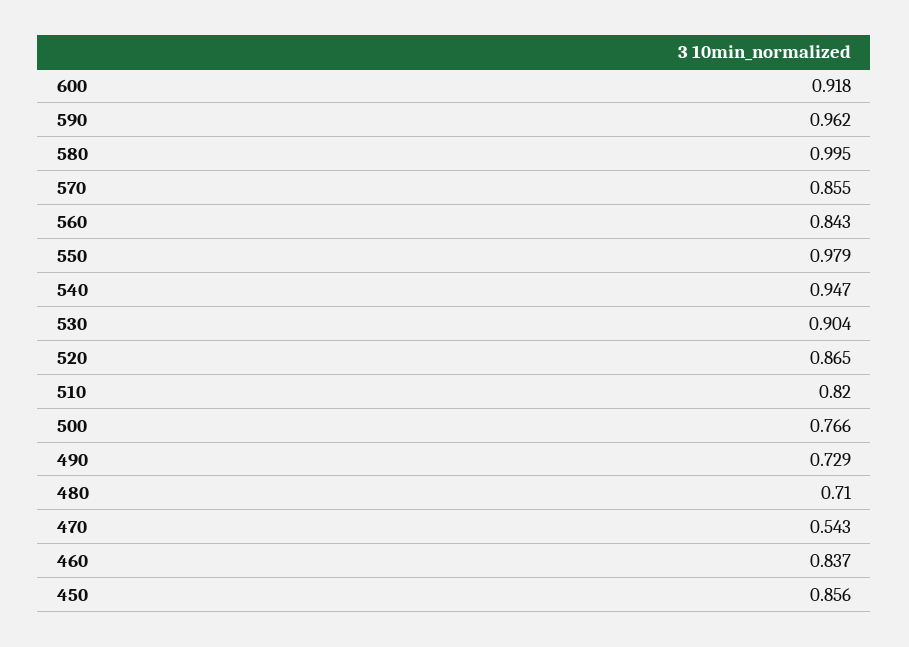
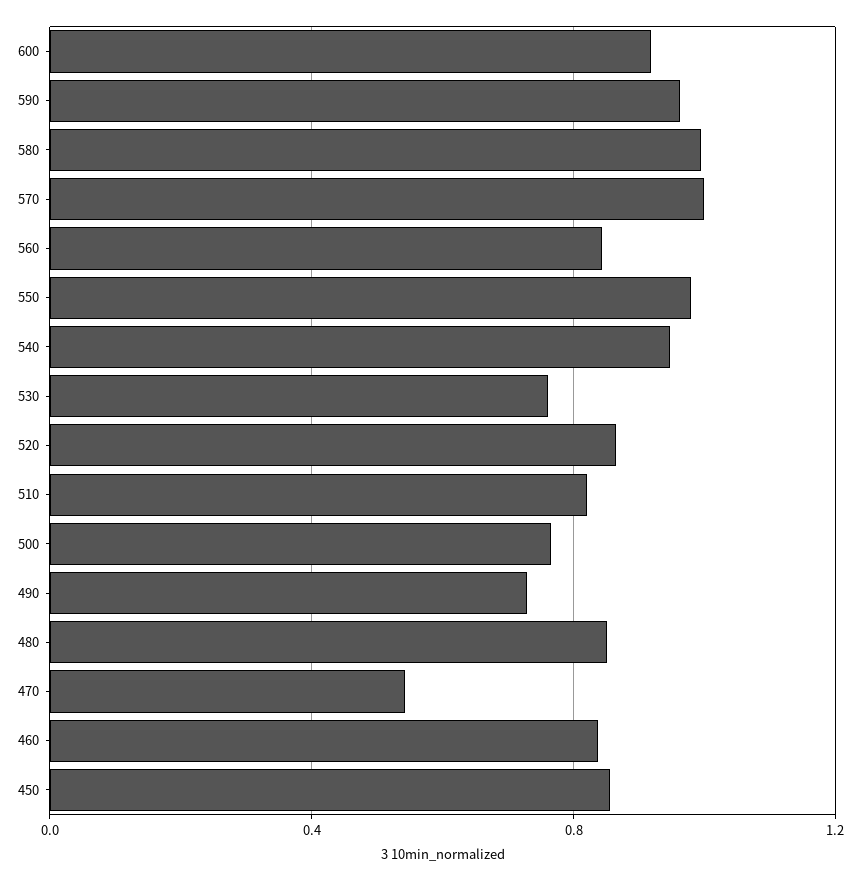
570: 0.855 -> 1
530: 0.904 -> 0.75
480: 0.71 -> 0.85

